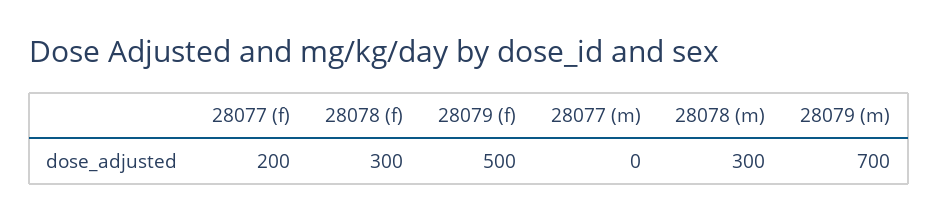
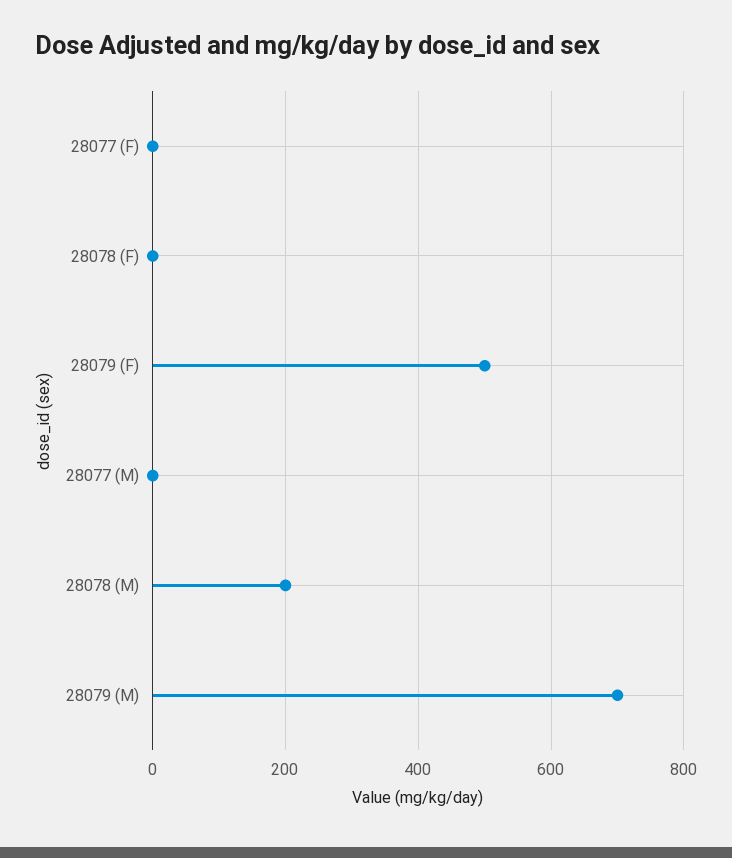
28077 (f): 200 -> 0
28078 (f): 300 -> 0
28078 (m): 300 -> 200

